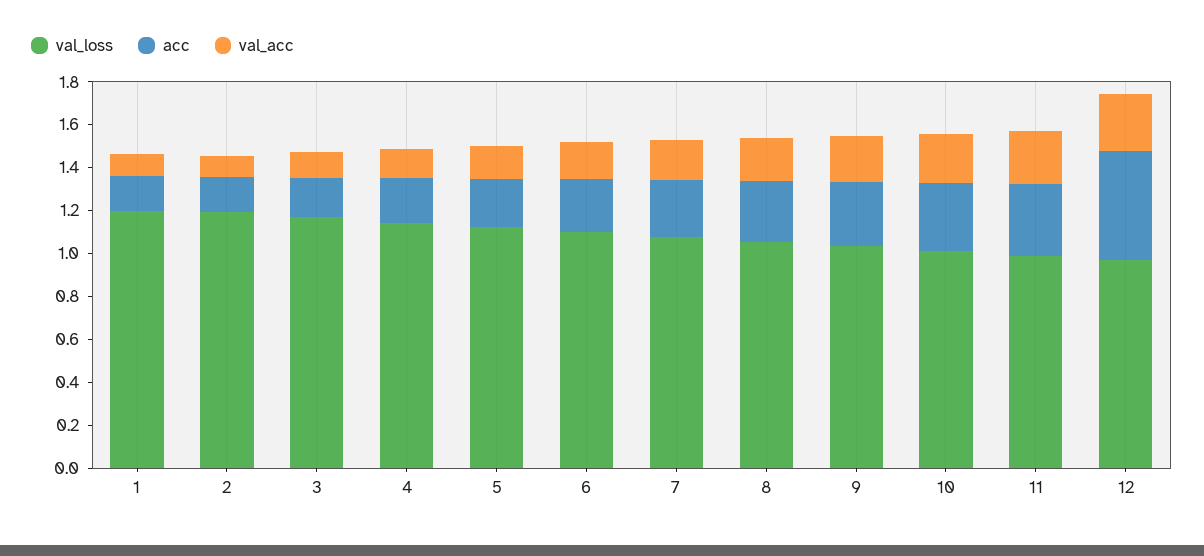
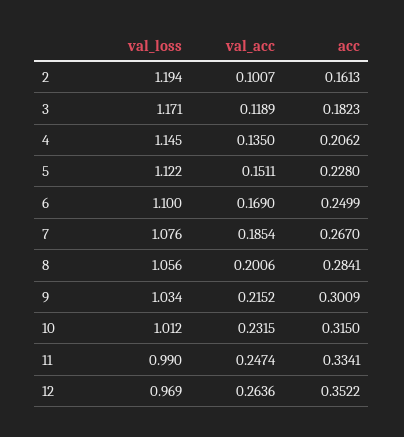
val_loss, 1: 1.2 -> none
acc, 1: 0.15 -> none
val_acc, 1: 0.1 -> none
acc, 12: 0.5 -> 0.3522

